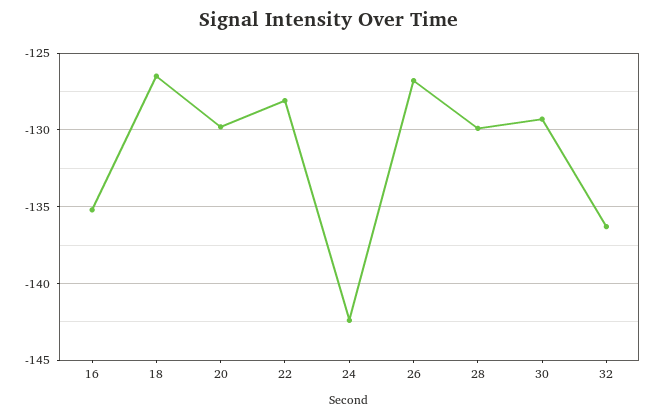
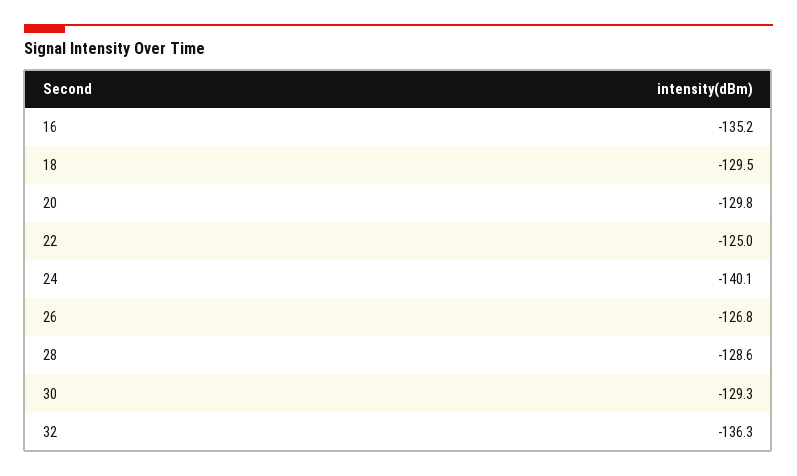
18: -126.5 -> -129.5
22: -128 -> -125
24: -142.5 -> -140.1
28: -130 -> -128.6

